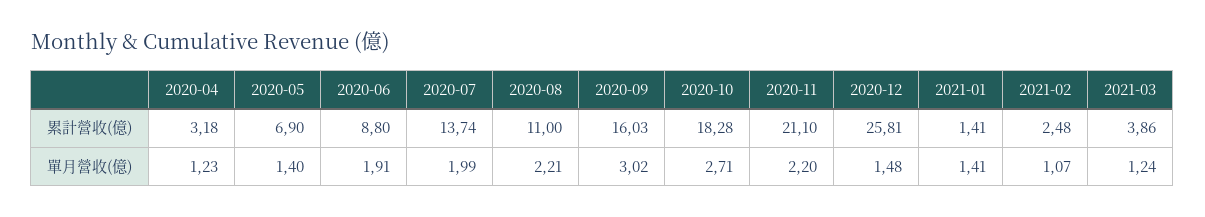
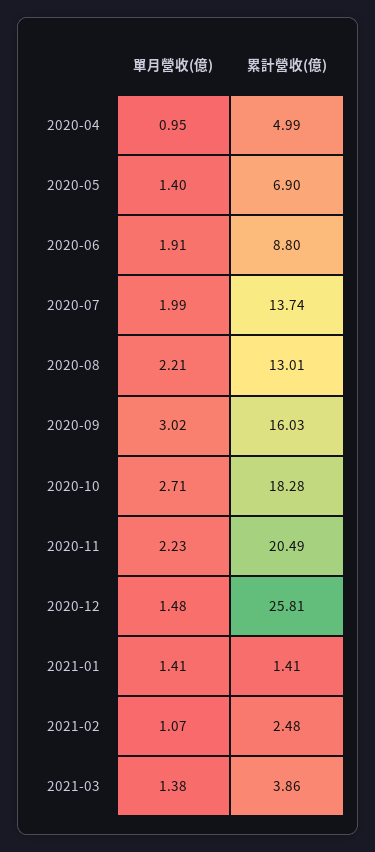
2020-04, 累計營收(億): 3.18 -> 4.99
2020-08, 累計營收(億): 11 -> 13.01
2020-11, 累計營收(億): 21.1 -> 20.49
2020-04, 單月營收(億): 1.23 -> 0.95
2020-11, 單月營收(億): 2.2 -> 2.23
2021-03, 單月營收(億): 1.24 -> 1.38

